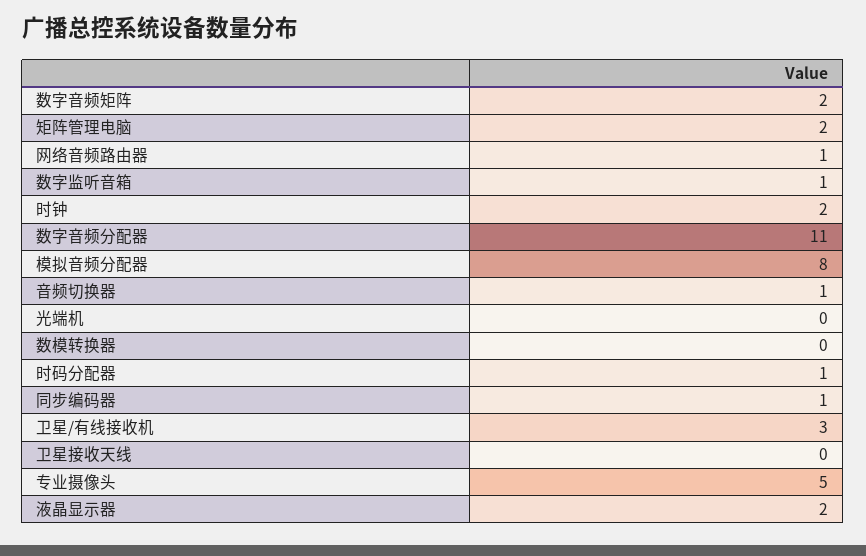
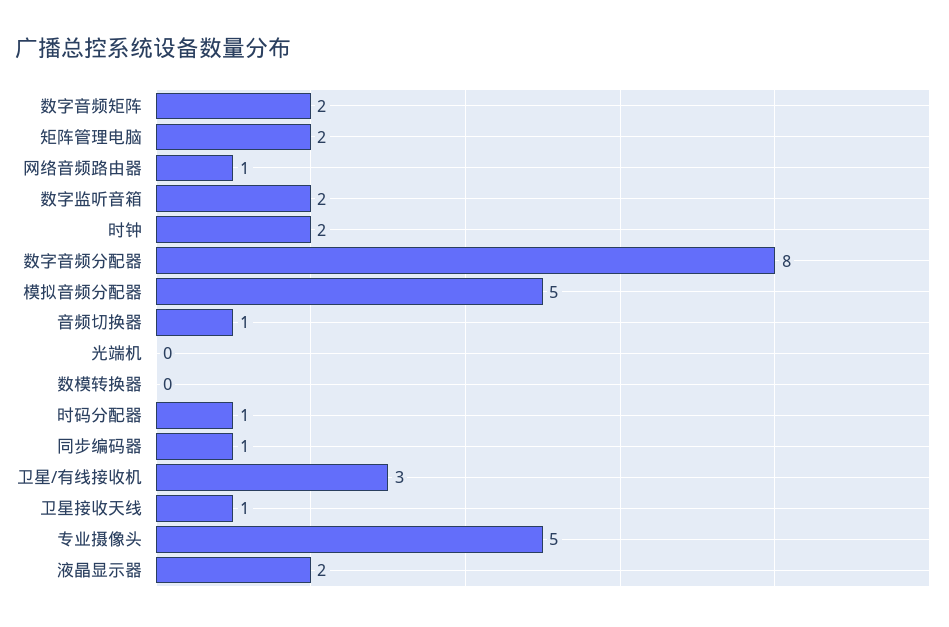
数字监听音箱: 1 -> 2
数字音频分配器: 11 -> 8
模拟音频分配器: 8 -> 5
卫星接收天线: 0 -> 1

